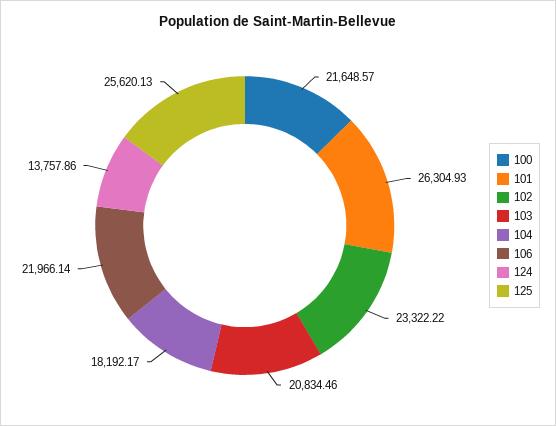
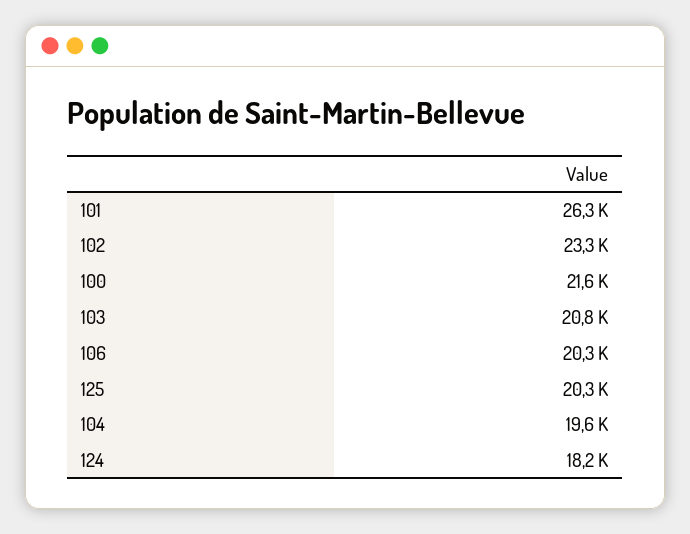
104: 18192.17 -> 19600
106: 21966.14 -> 20300
124: 13757.86 -> 18200
125: 25620.13 -> 20300

